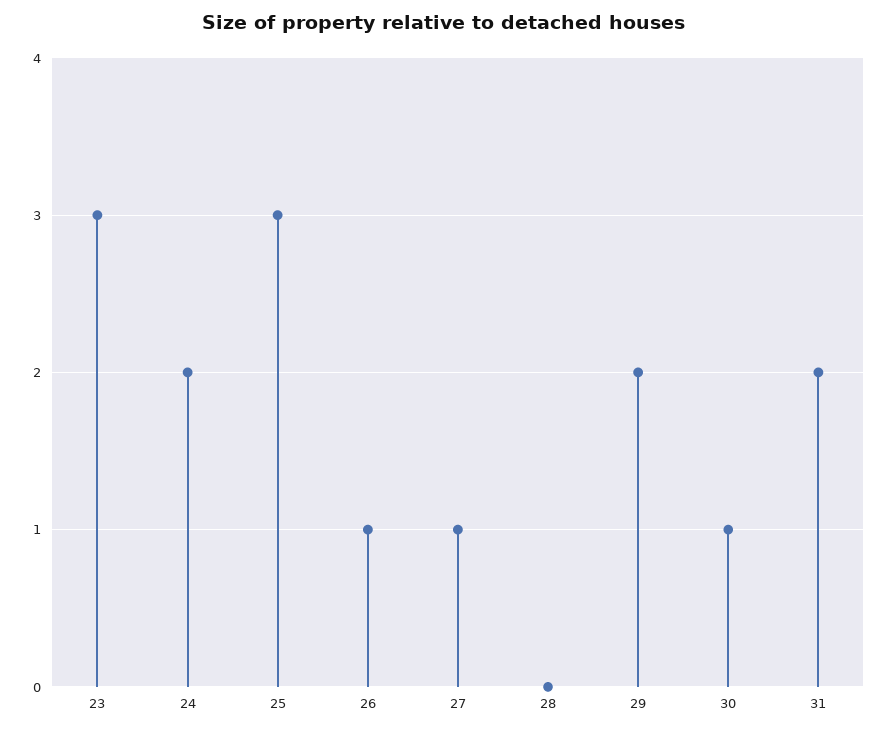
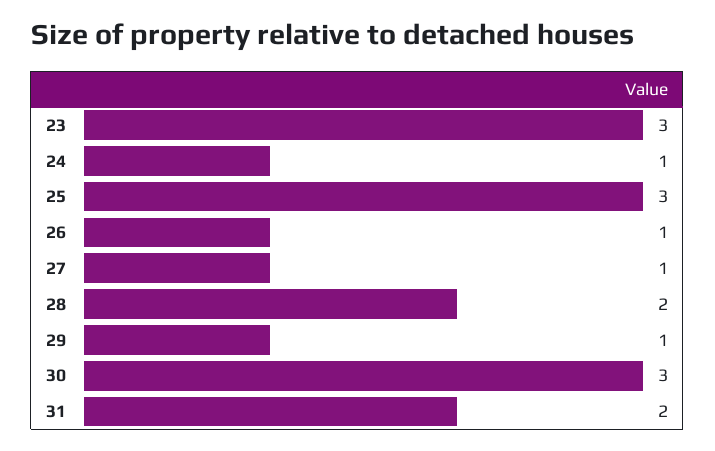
24: 2 -> 1
28: 0 -> 2
29: 2 -> 1
30: 1 -> 3

